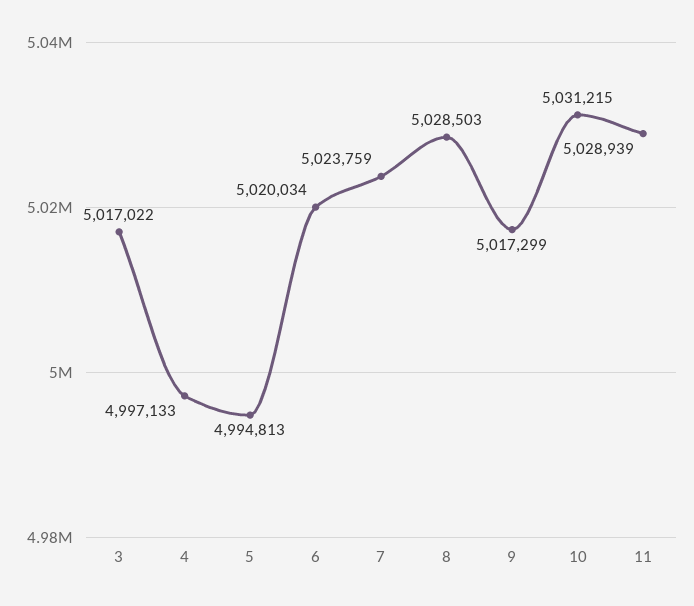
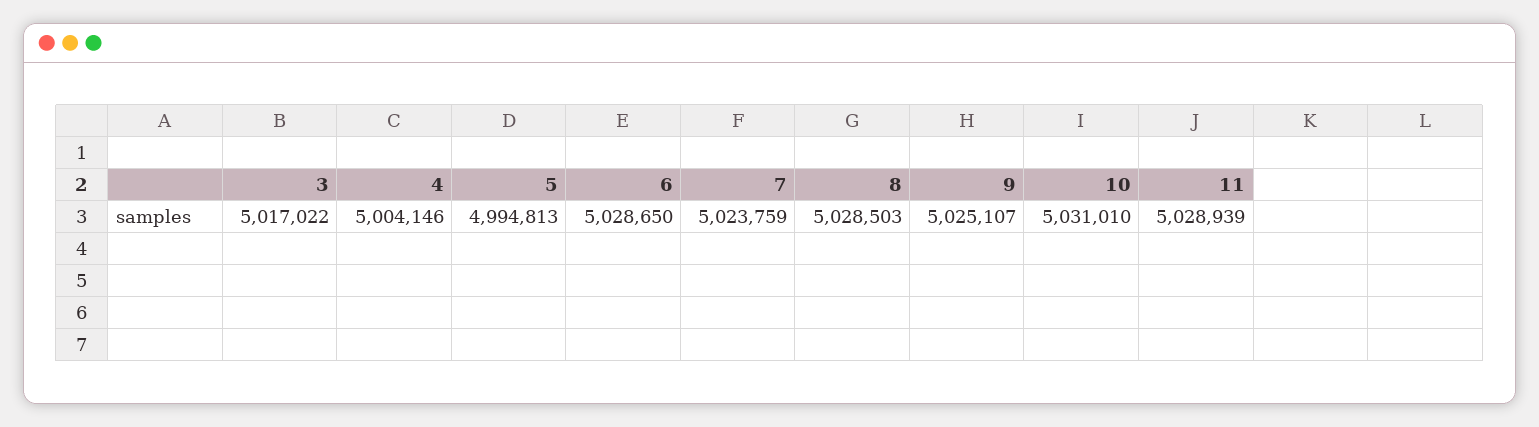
4: 4997133 -> 5004146
6: 5020034 -> 5028650
9: 5017299 -> 5025107
10: 5031215 -> 5031010

